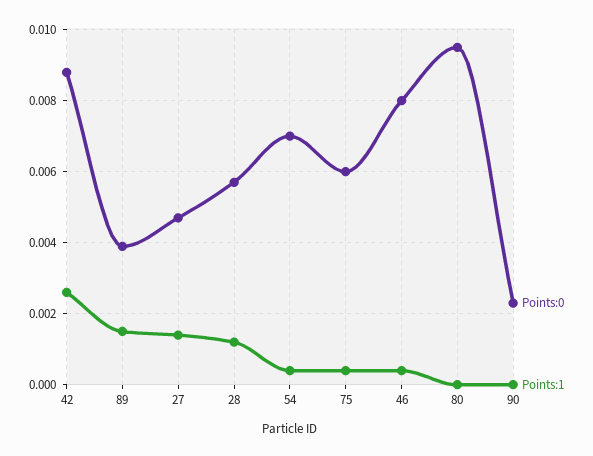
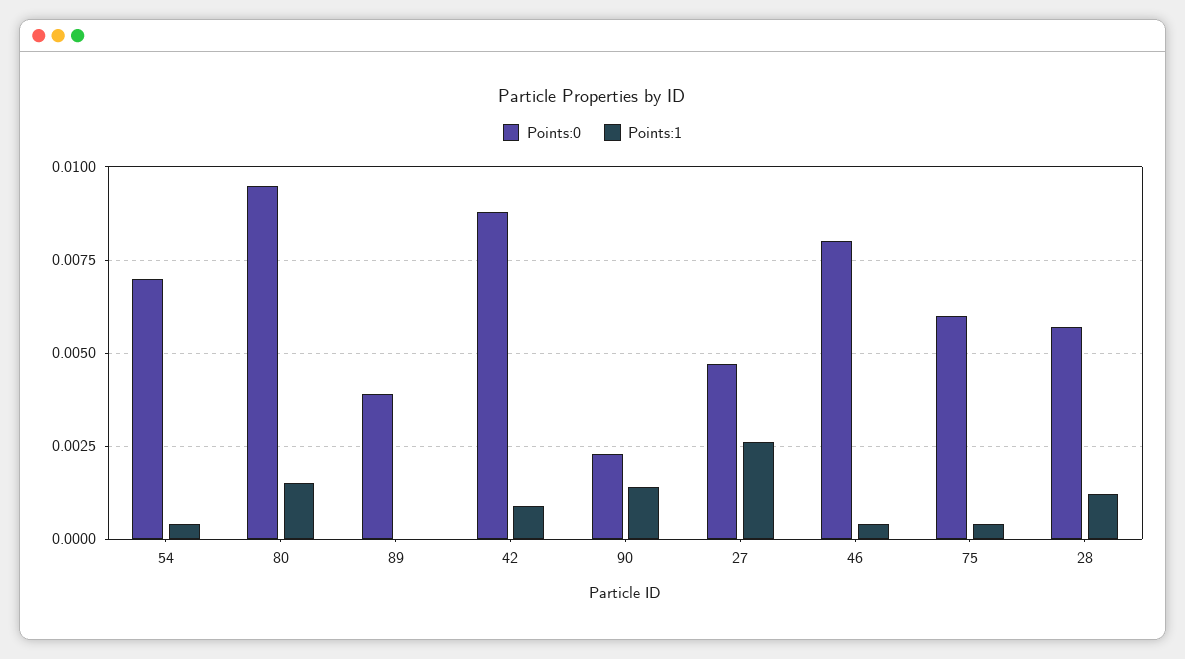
Points:1, 42: 0.0025 -> 0.001
Points:1, 89: 0.0015 -> 0
Points:1, 27: 0.0015 -> 0.0025
Points:1, 80: 0 -> 0.0015
Points:1, 90: 0 -> 0.0015

